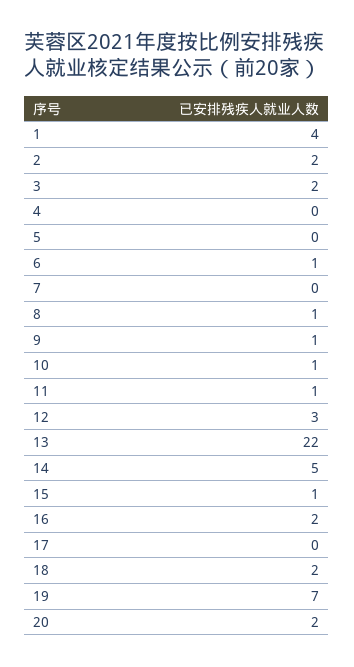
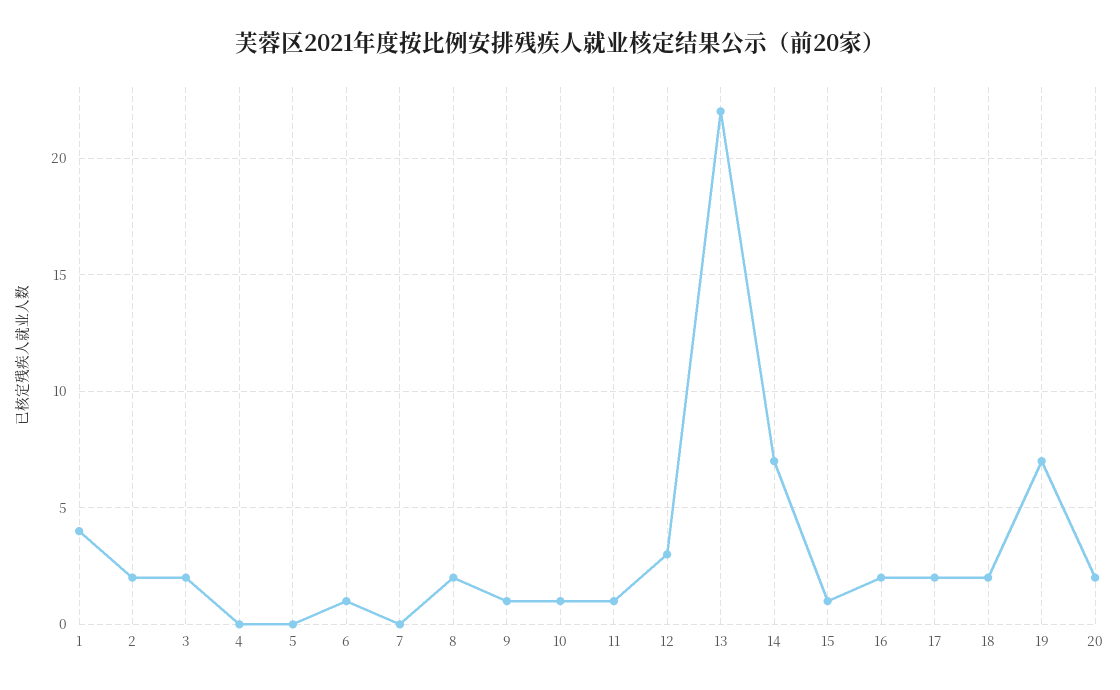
8: 1 -> 2
14: 5 -> 7
17: 0 -> 2

